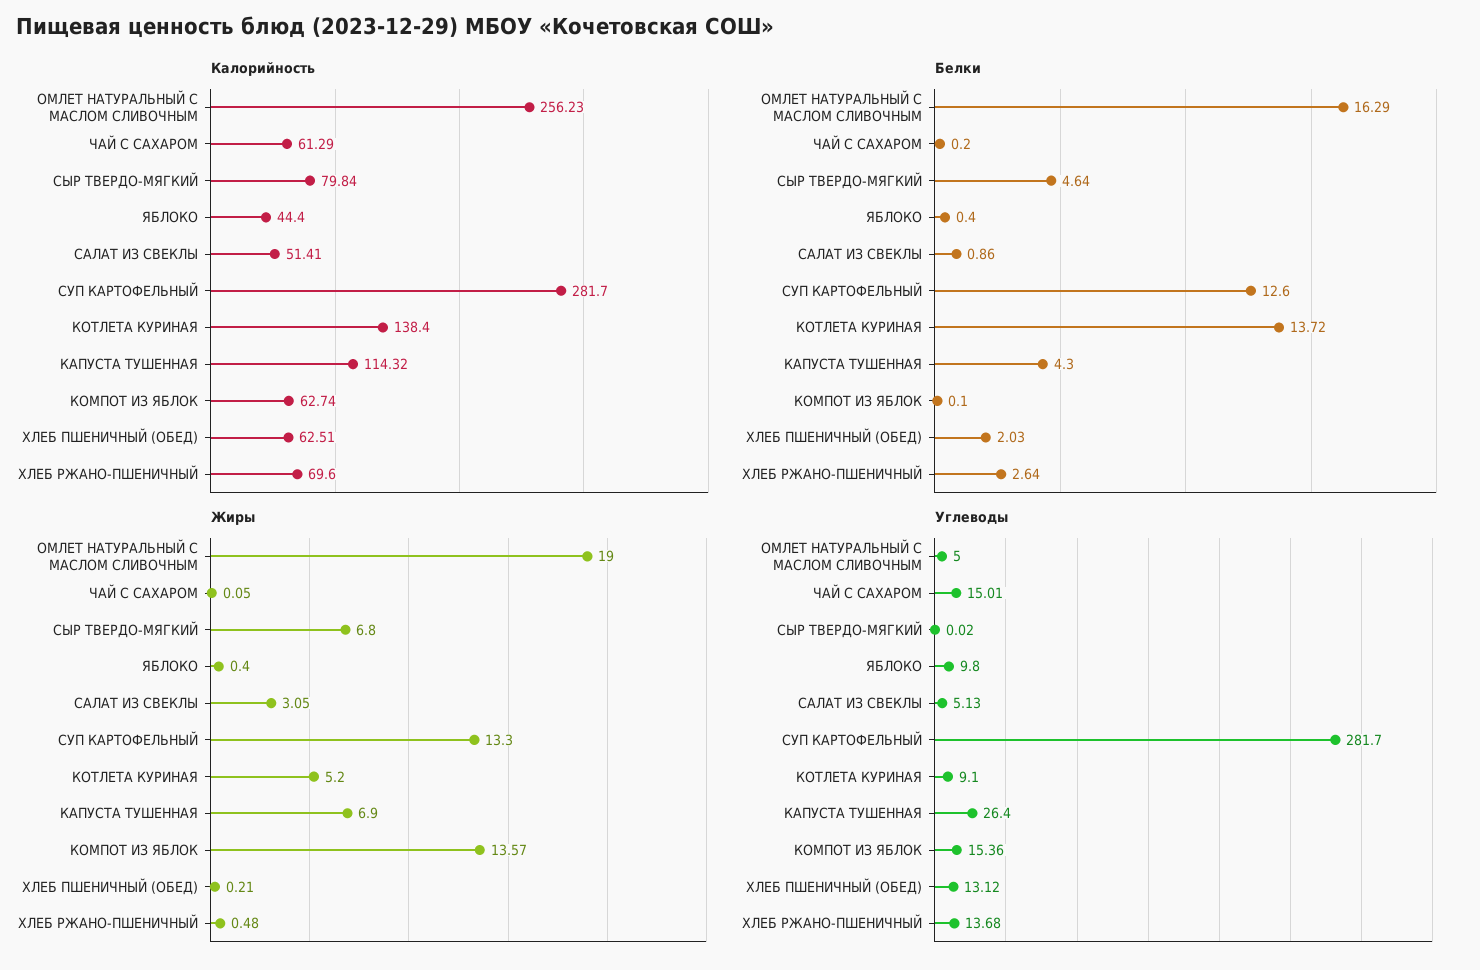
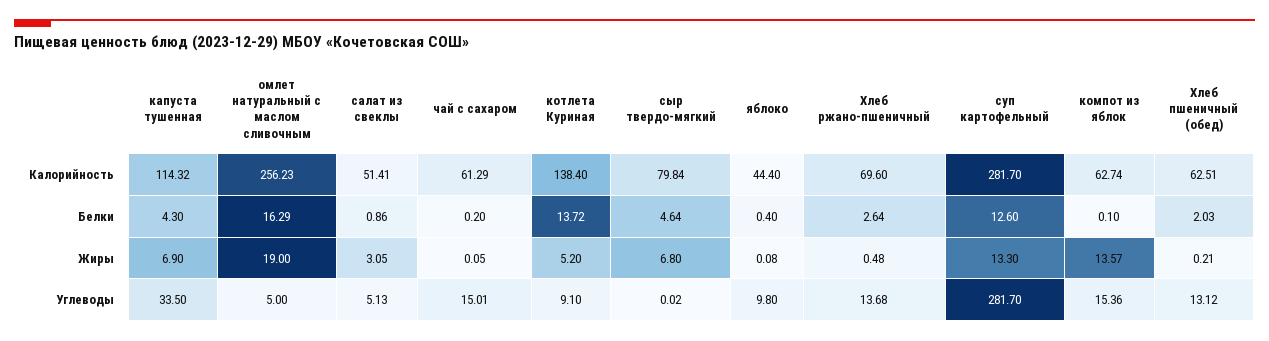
Жиры, ЯБЛОКО: 0.4 -> 0.08
Углеводы, КАПУСТА ТУШЕННАЯ: 26.4 -> 33.5

